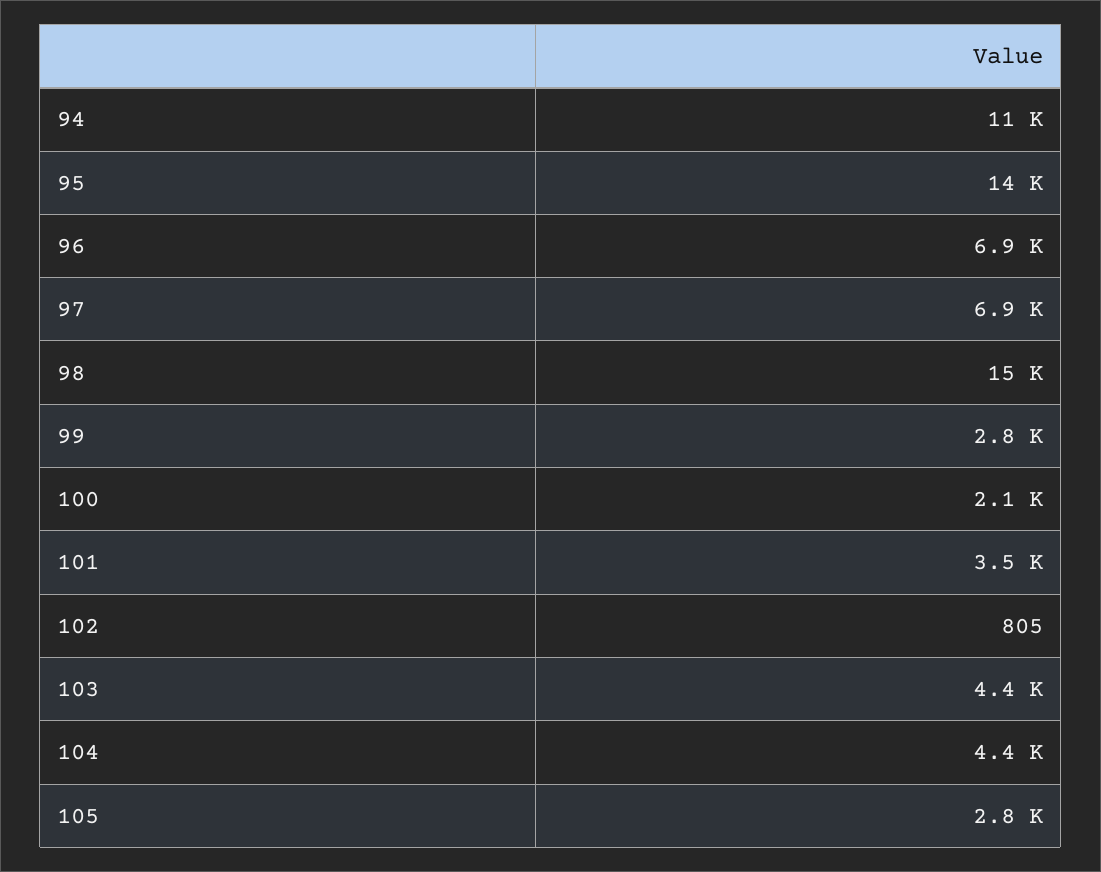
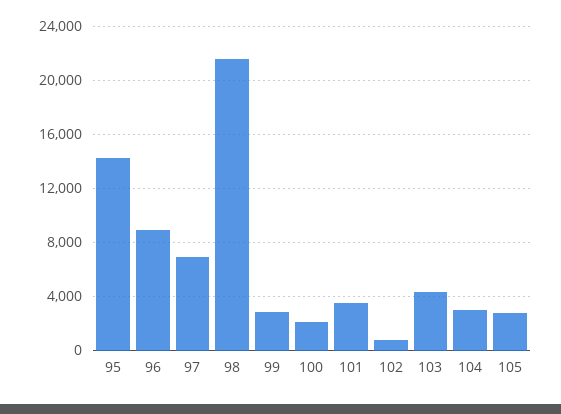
94: 11000 -> none
96: 6900 -> 9000
98: 15000 -> 21500
104: 4400 -> 3000

